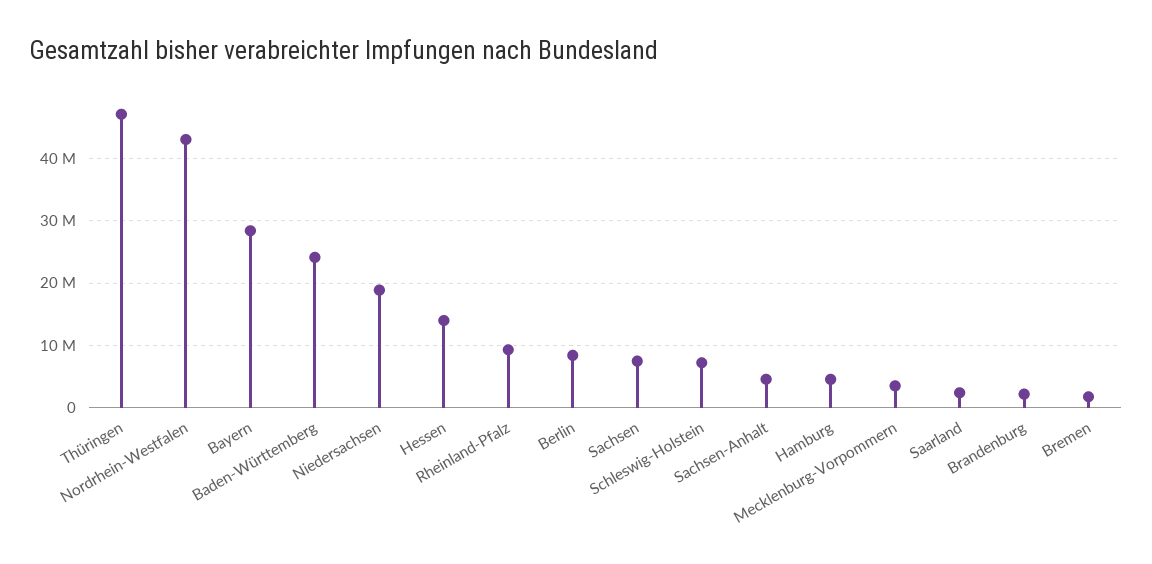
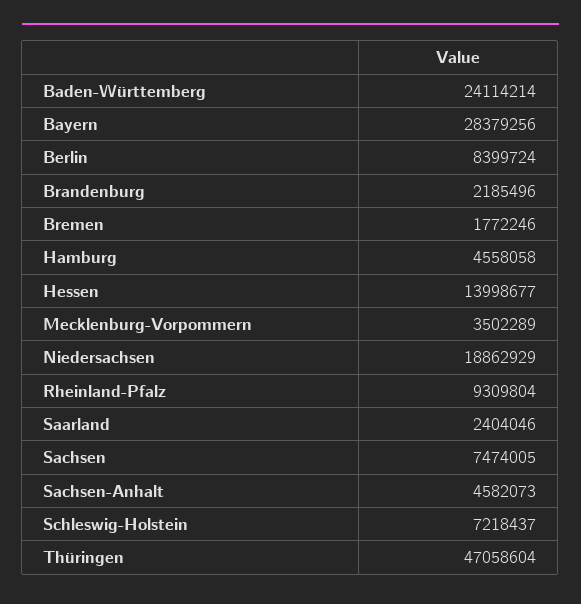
Nordrhein-Westfalen: 43000000 -> none

